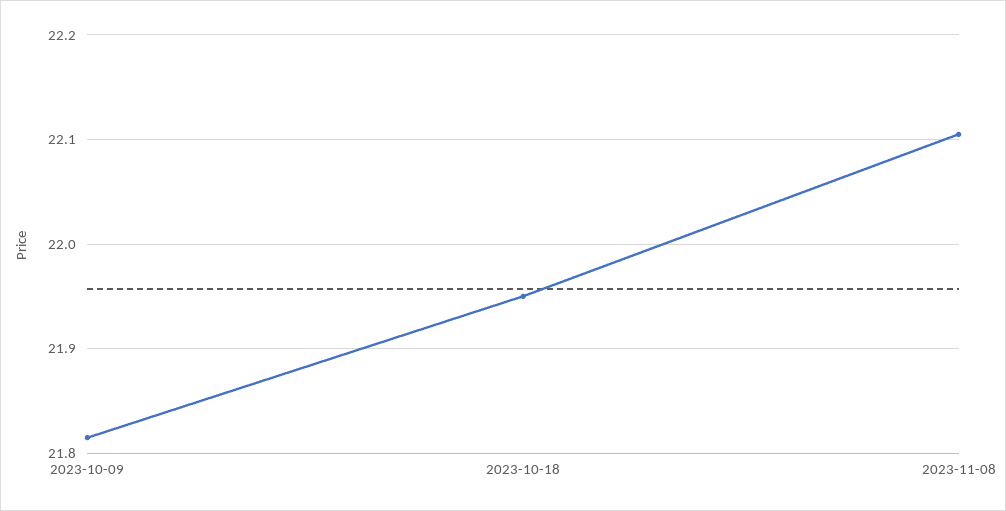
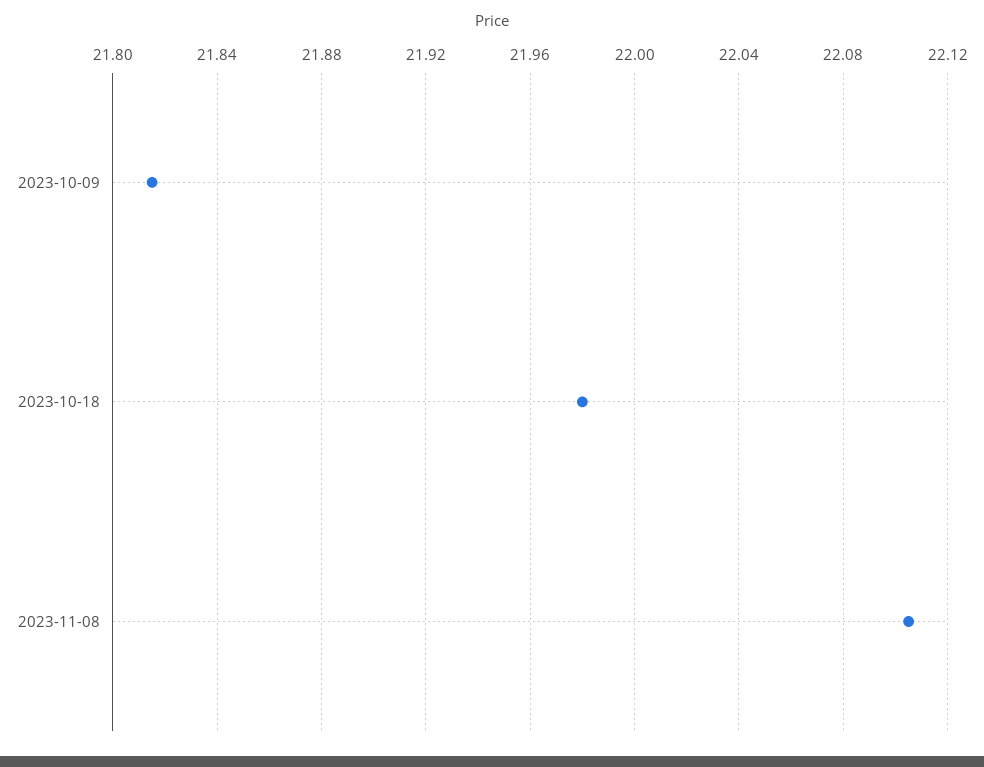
2023-10-18: 21.95 -> 21.98

